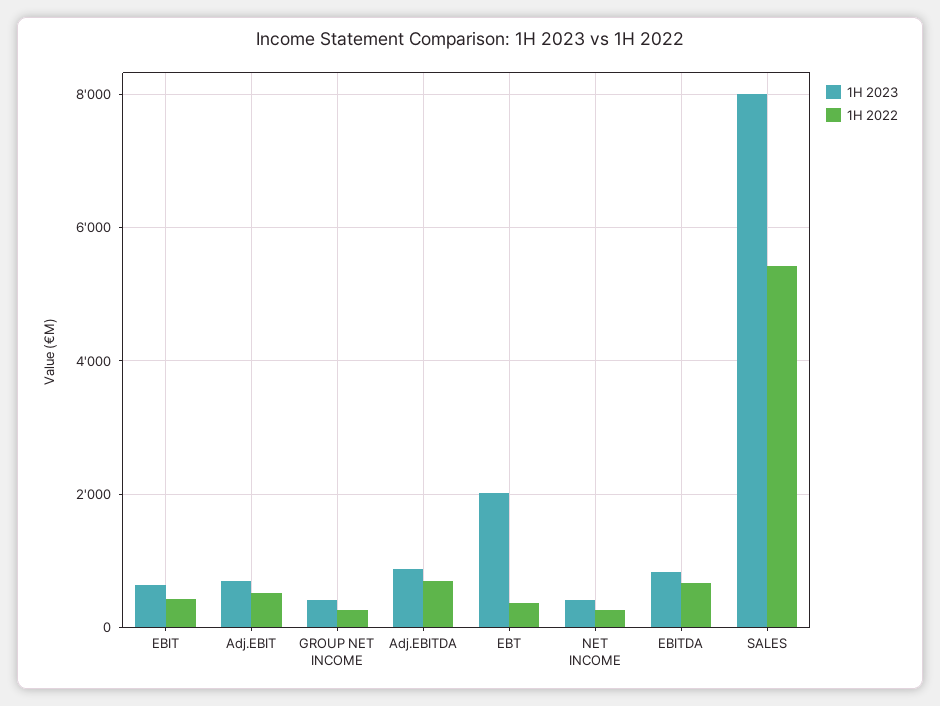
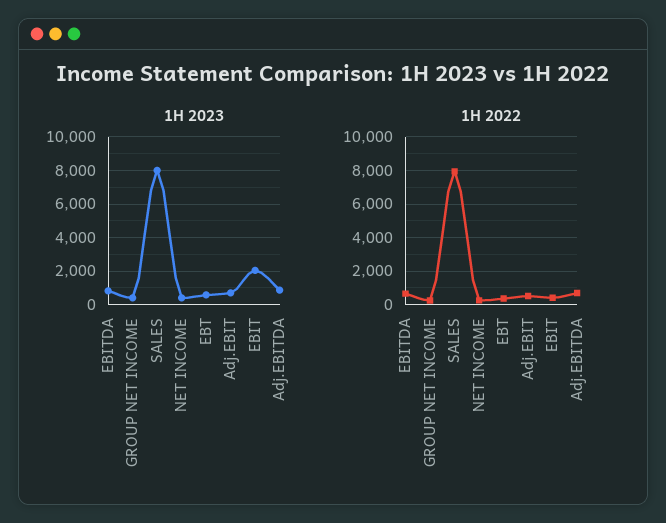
1H 2023, EBIT: 600 -> 2000
1H 2023, EBT: 2000 -> 500
1H 2022, SALES: 5400 -> 8000

